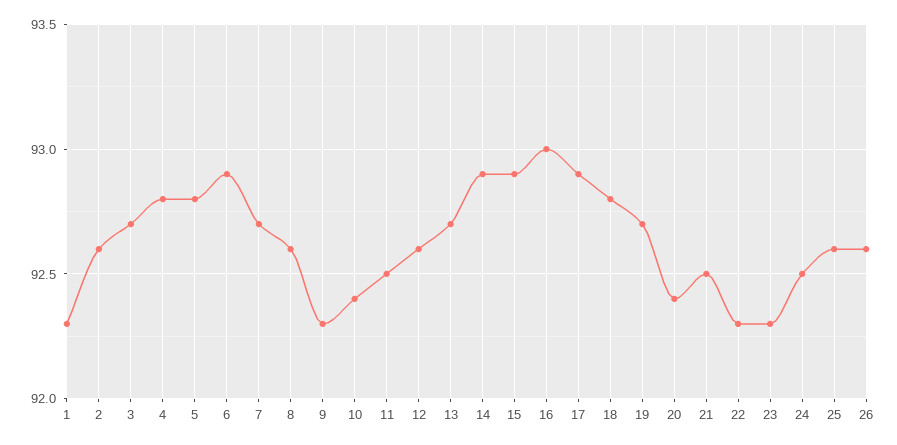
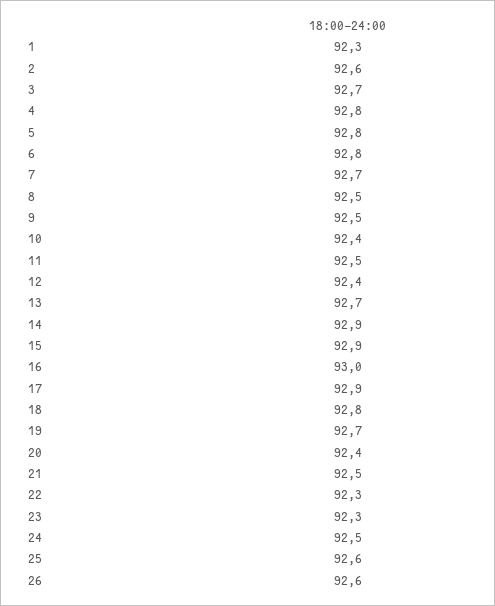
6: 92.9 -> 92.8
8: 92.6 -> 92.5
9: 92.3 -> 92.5
12: 92.6 -> 92.4

